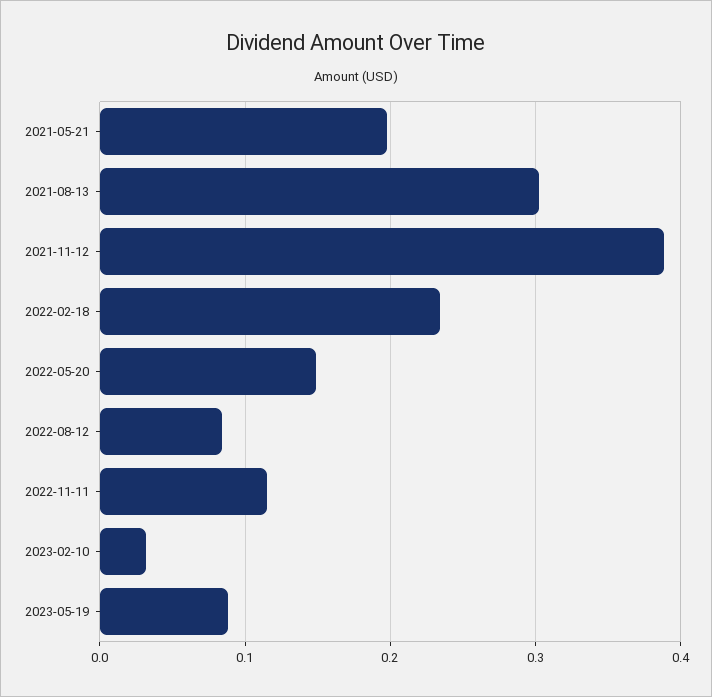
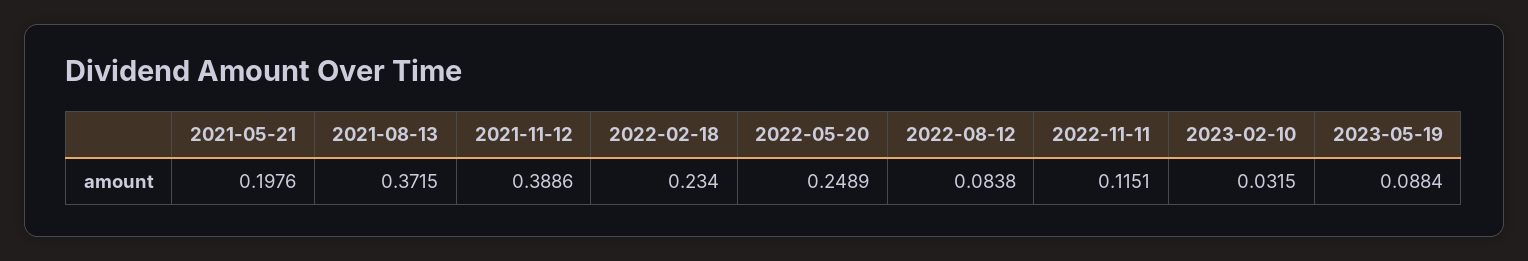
2021-08-13: 0.3 -> 0.3715
2022-05-20: 0.15 -> 0.2489

